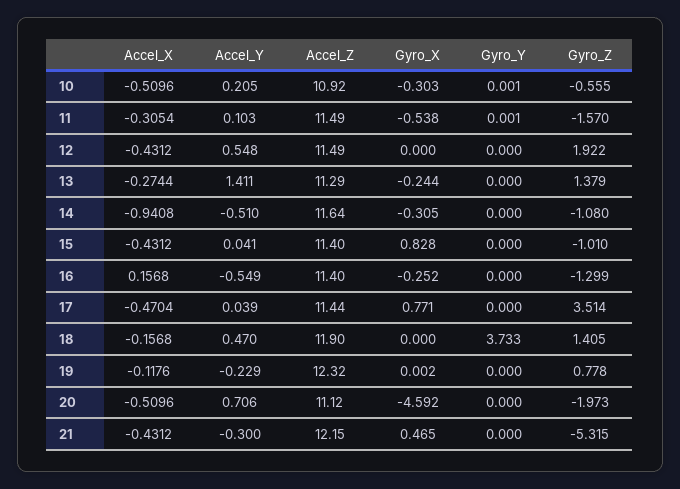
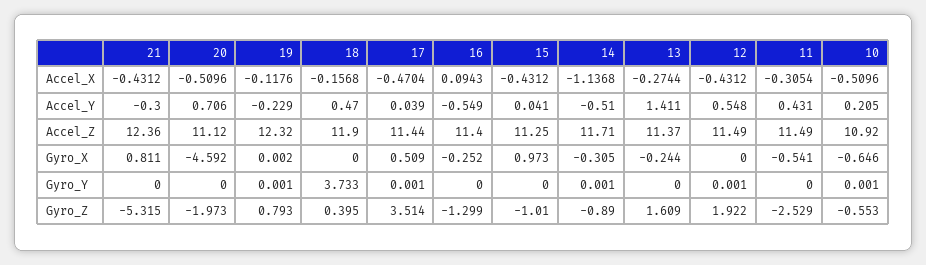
Gyro_X, 10: -0.303 -> -0.646
Gyro_Z, 10: -0.555 -> -0.553
Accel_Y, 11: 0.103 -> 0.431
Gyro_X, 11: -0.538 -> -0.541
Gyro_Y, 11: 0.001 -> 0
Gyro_Z, 11: -1.57 -> -2.529
Gyro_Y, 12: 0 -> 0.001
Accel_Z, 13: 11.29 -> 11.37
Gyro_Z, 13: 1.379 -> 1.609
Accel_X, 14: -0.9408 -> -1.1368
Accel_Z, 14: 11.64 -> 11.71
Gyro_Y, 14: 0 -> 0.001
Gyro_Z, 14: -1.08 -> -0.89
Accel_Z, 15: 11.4 -> 11.25
Gyro_X, 15: 0.828 -> 0.973
Accel_X, 16: 0.1568 -> 0.0943
Gyro_X, 17: 0.771 -> 0.509
Gyro_Y, 17: 0 -> 0.001
Gyro_Z, 18: 1.405 -> 0.395
Gyro_Y, 19: 0 -> 0.001
Gyro_Z, 19: 0.778 -> 0.793
Accel_Z, 21: 12.15 -> 12.36
Gyro_X, 21: 0.465 -> 0.811

